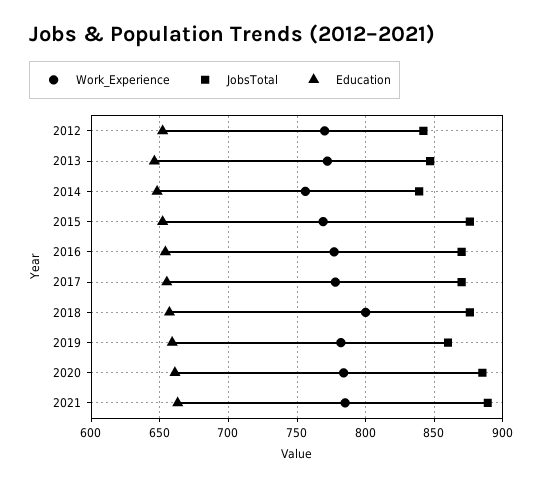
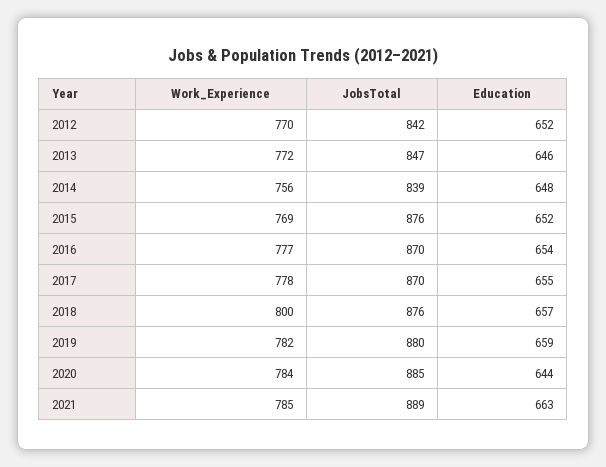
JobsTotal, 2019: 860 -> 880
Education, 2020: 660 -> 644

